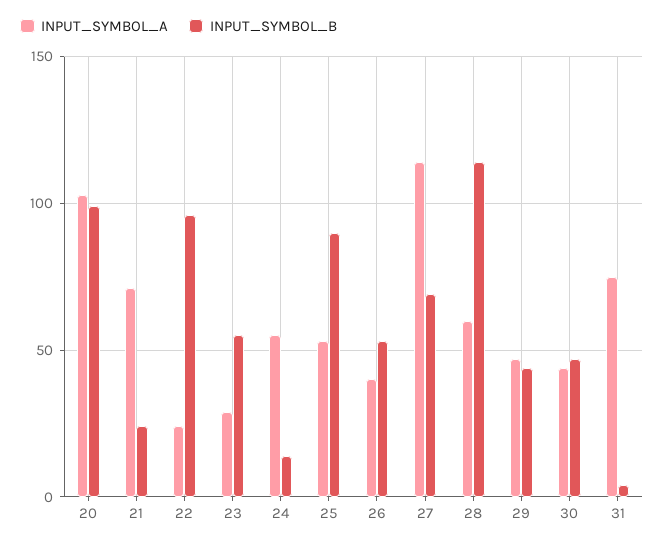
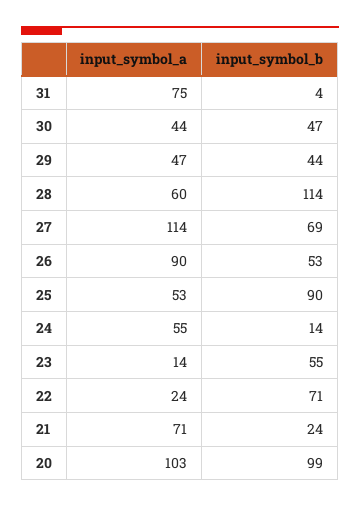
INPUT_SYMBOL_B, 22: 95 -> 71
INPUT_SYMBOL_A, 23: 30 -> 14
INPUT_SYMBOL_A, 26: 40 -> 90

